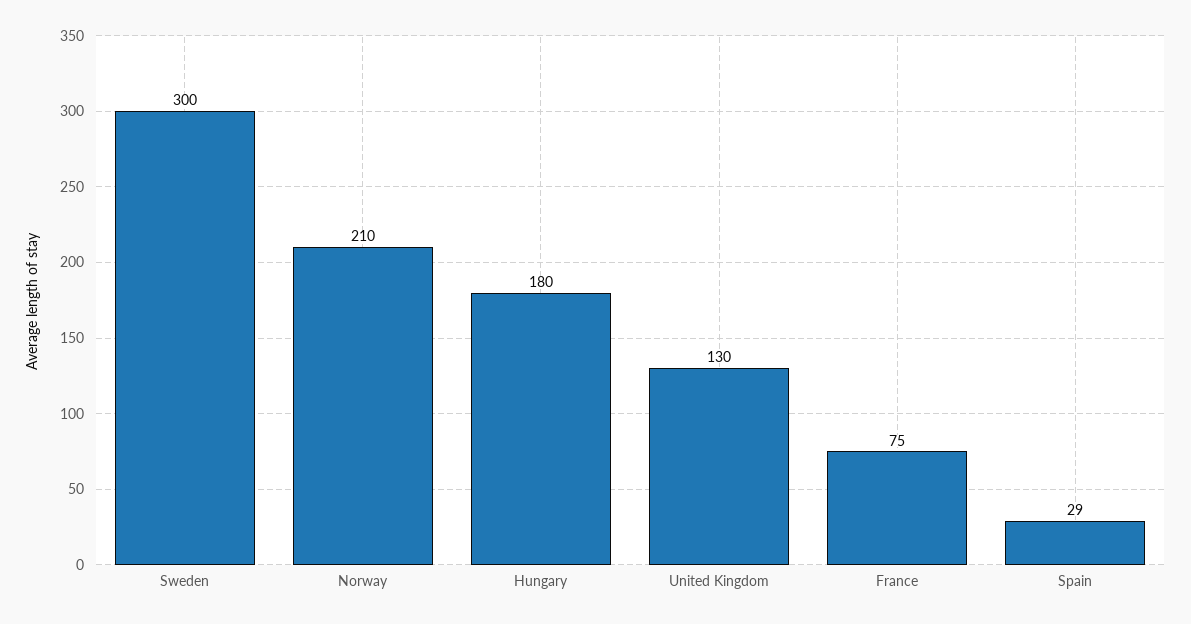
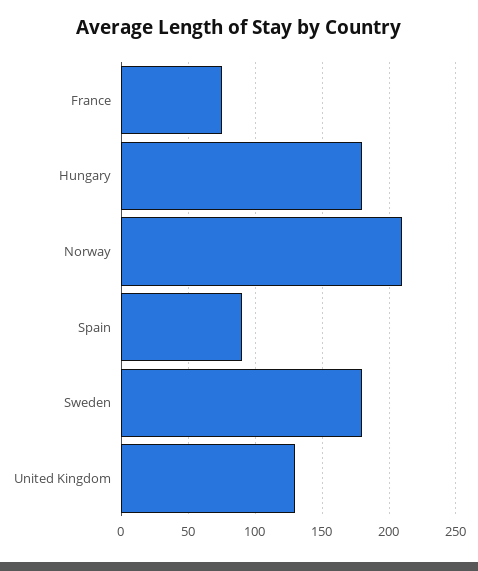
Sweden: 300 -> 180
Spain: 29 -> 90

